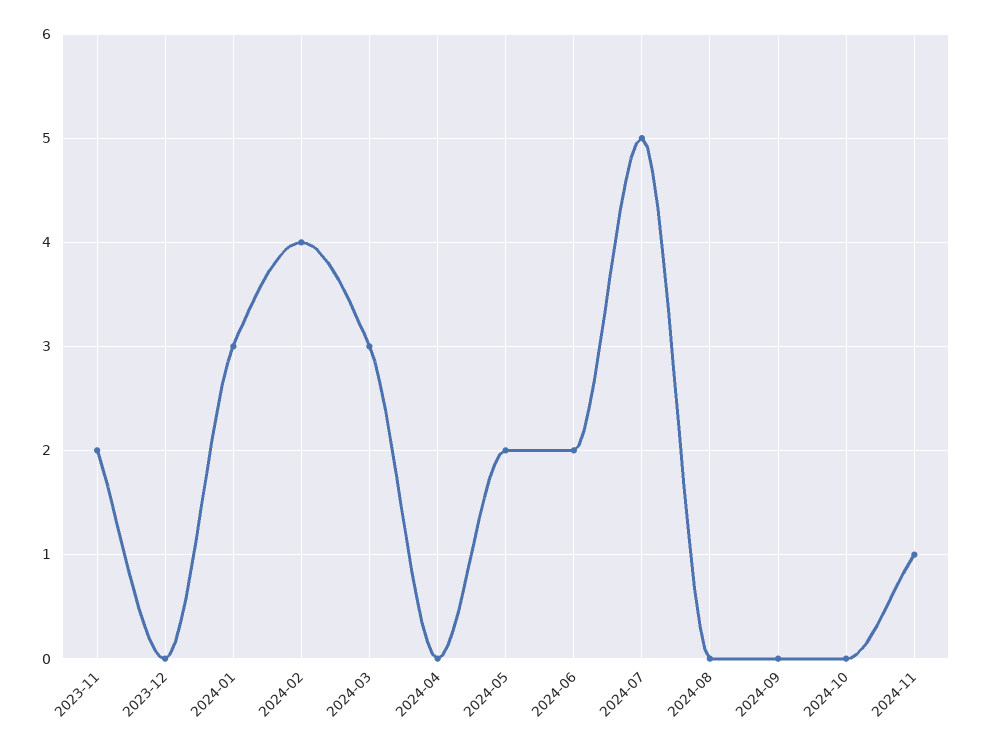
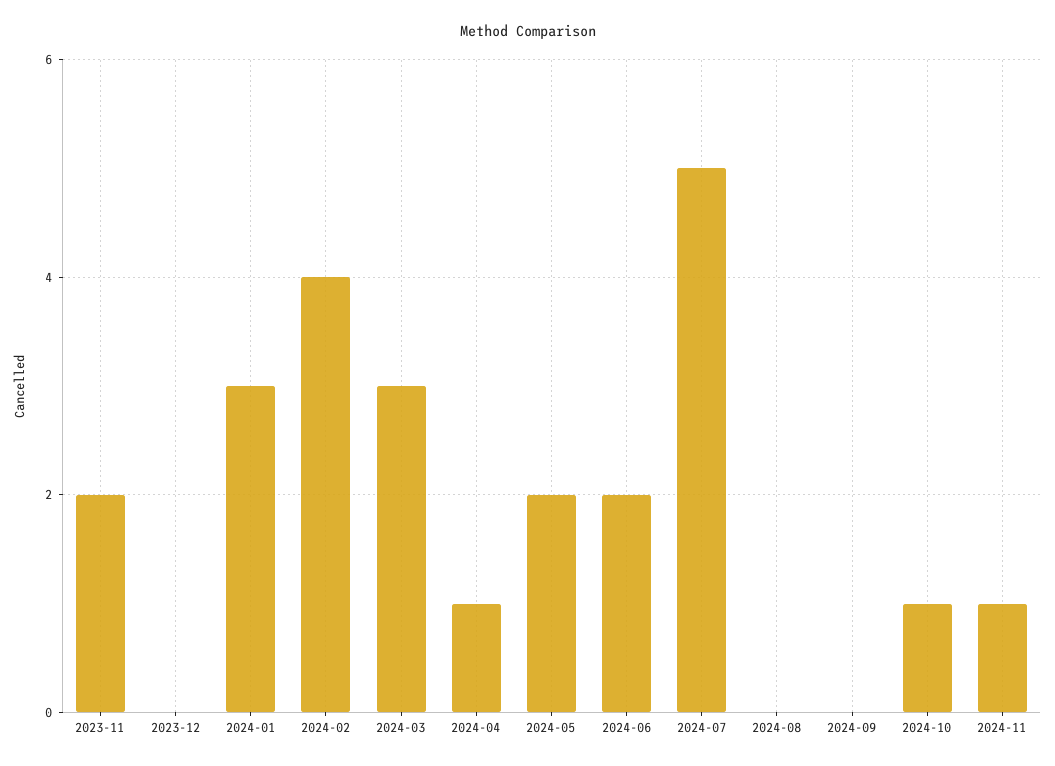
2024-04: 0 -> 1
2024-10: 0 -> 1

